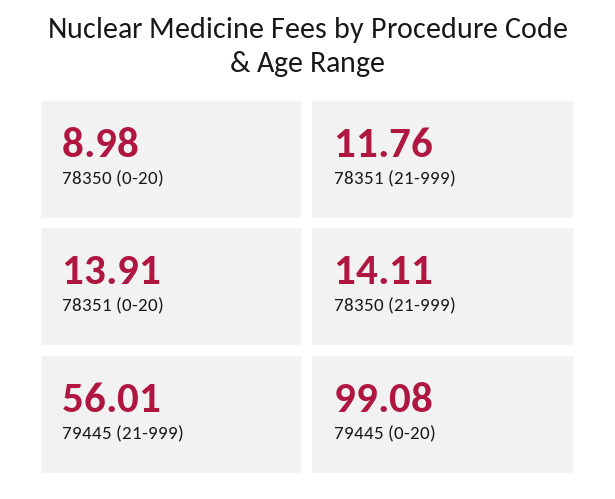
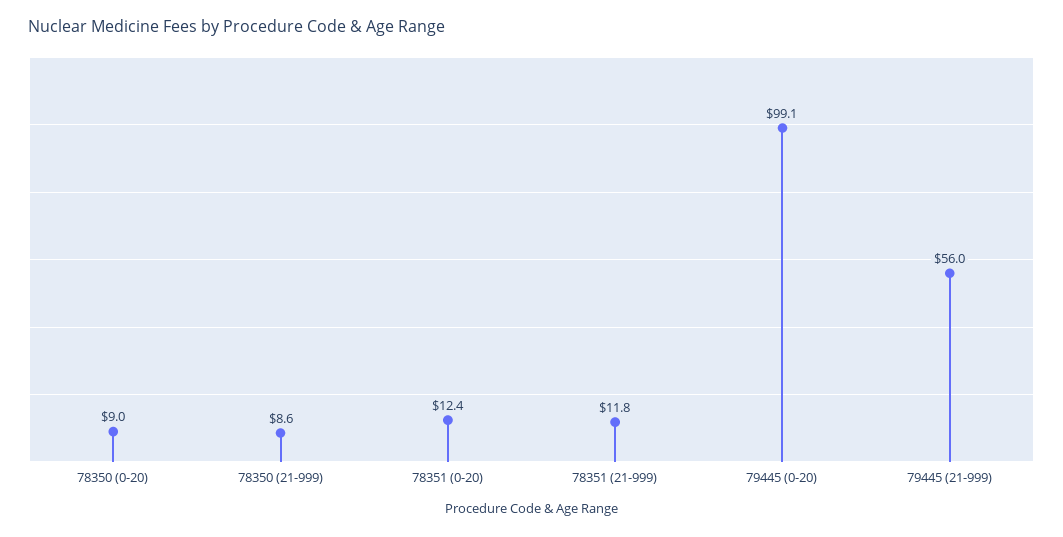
78351 (0-20): 13.91 -> 12.4
78350 (21-999): 14.11 -> 8.6

